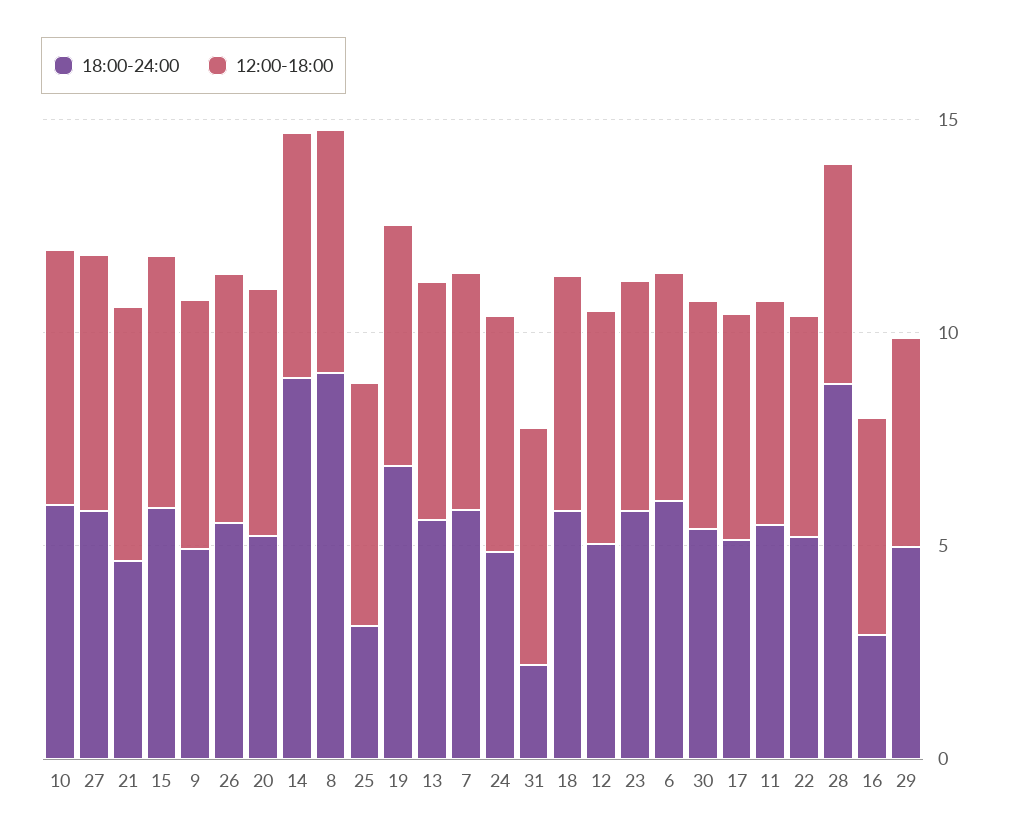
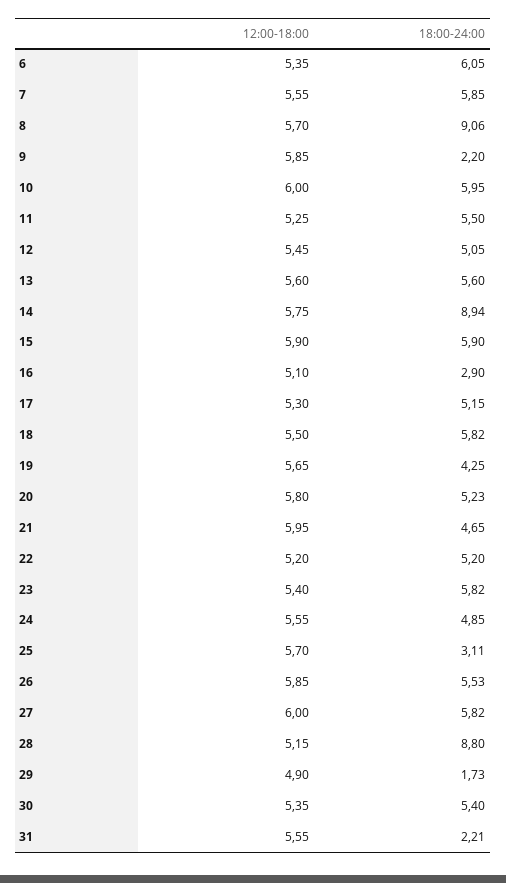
18:00-24:00, 9: 5 -> 2.2
18:00-24:00, 19: 7 -> 4.25
18:00-24:00, 29: 5 -> 1.73

